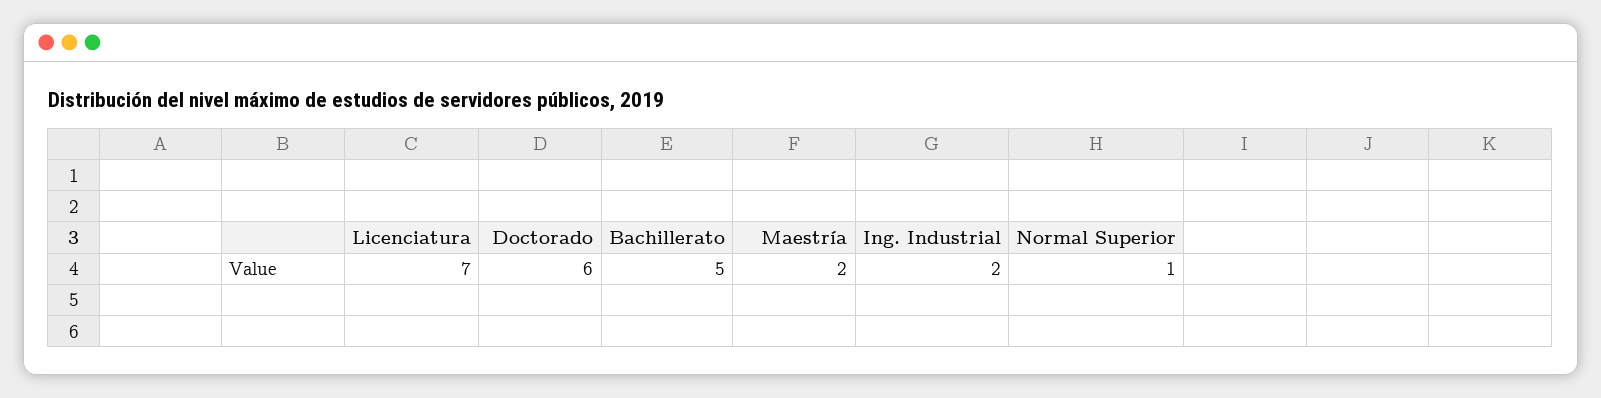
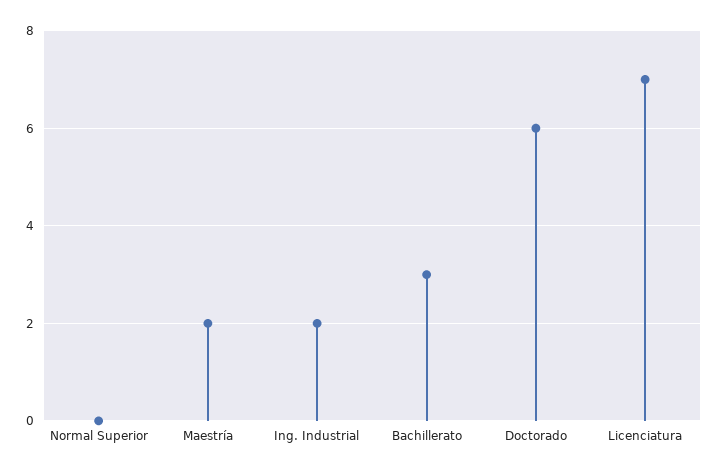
Bachillerato: 5 -> 3
Normal Superior: 1 -> 0

